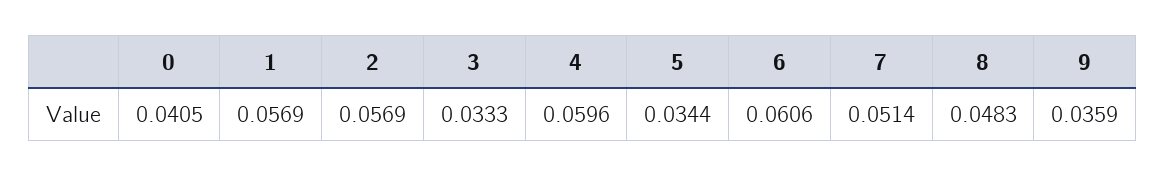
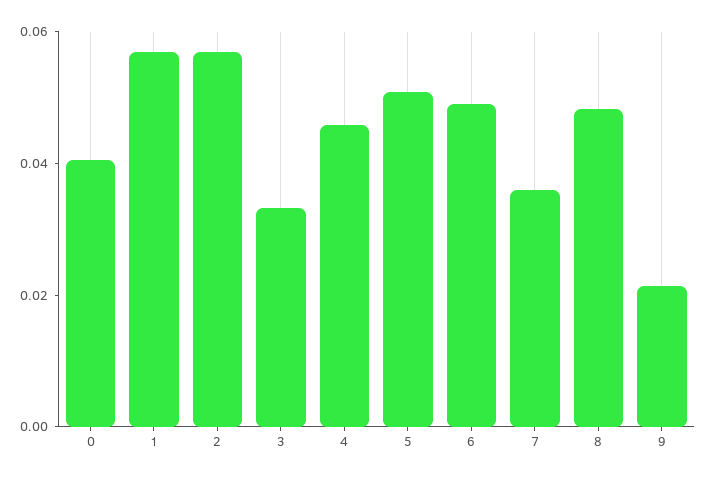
4: 0.0596 -> 0.045
5: 0.0344 -> 0.05
6: 0.0606 -> 0.05
7: 0.0514 -> 0.035
9: 0.0359 -> 0.02

